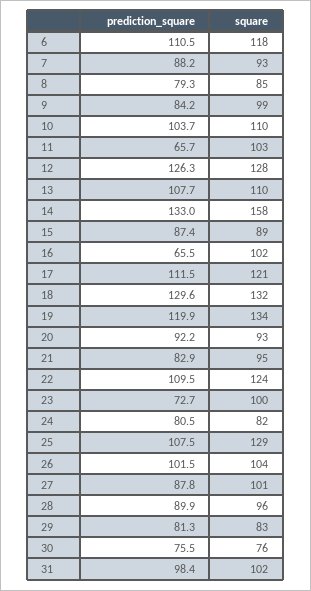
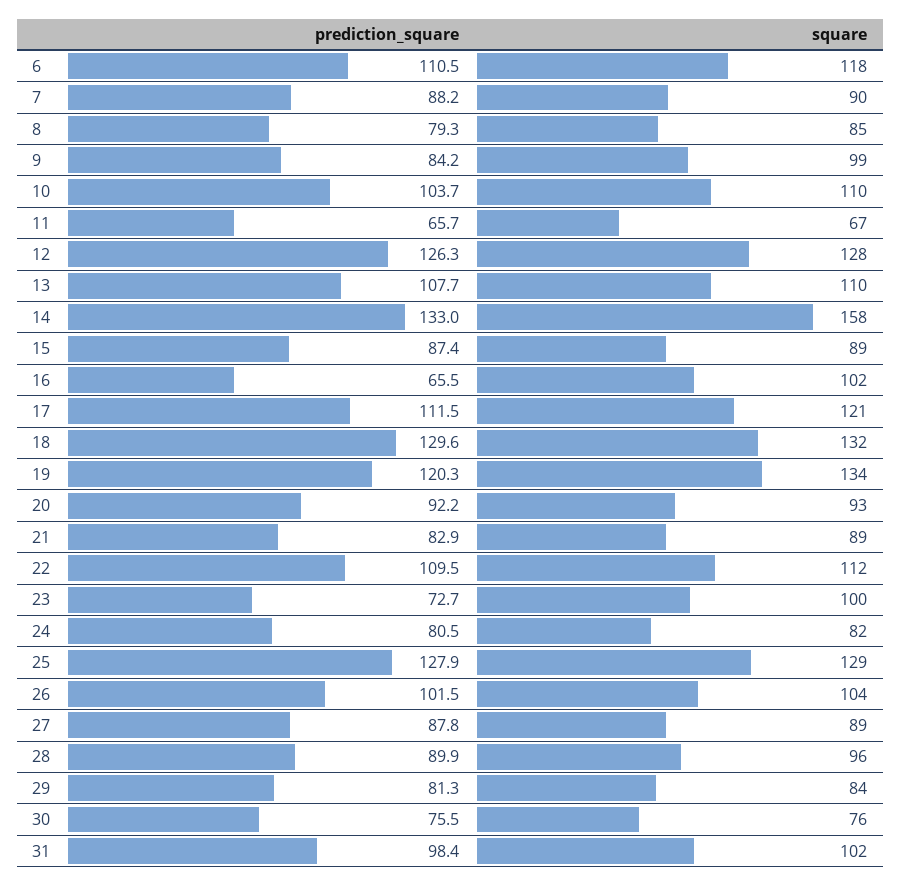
square, 7: 93 -> 90
square, 11: 103 -> 67
prediction_square, 19: 119.9 -> 120.3
square, 21: 95 -> 89
square, 22: 124 -> 112
prediction_square, 25: 107.5 -> 127.9
square, 27: 101 -> 89
square, 29: 83 -> 84

